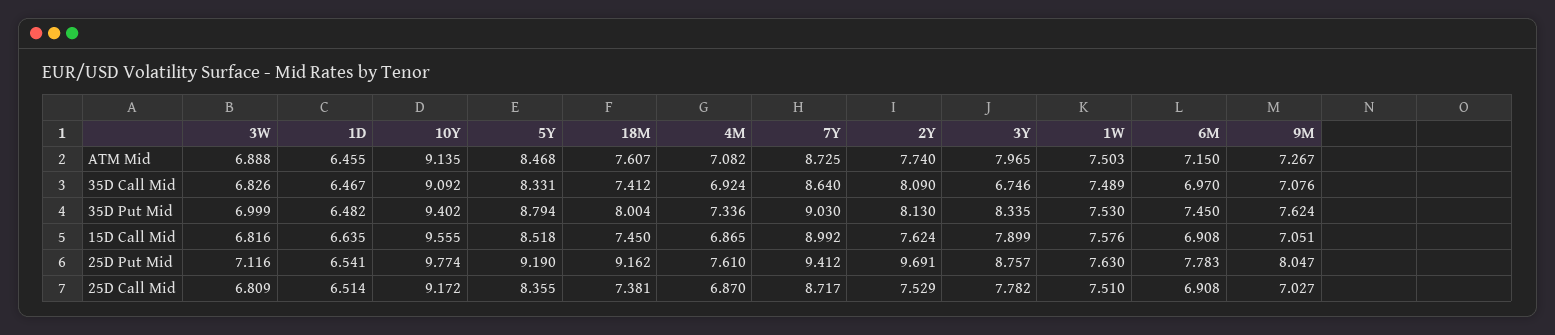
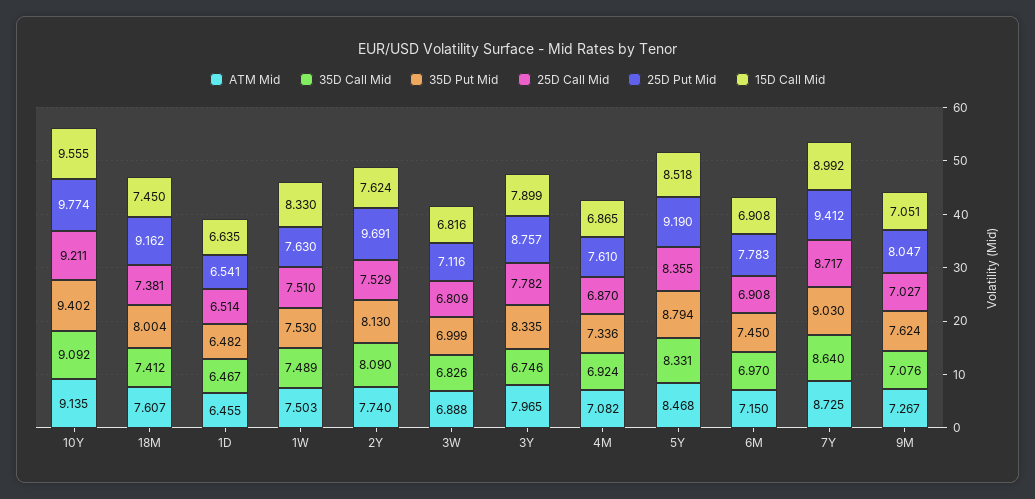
15D Call Mid, 1W: 7.576 -> 8.33
25D Call Mid, 10Y: 9.172 -> 9.211

